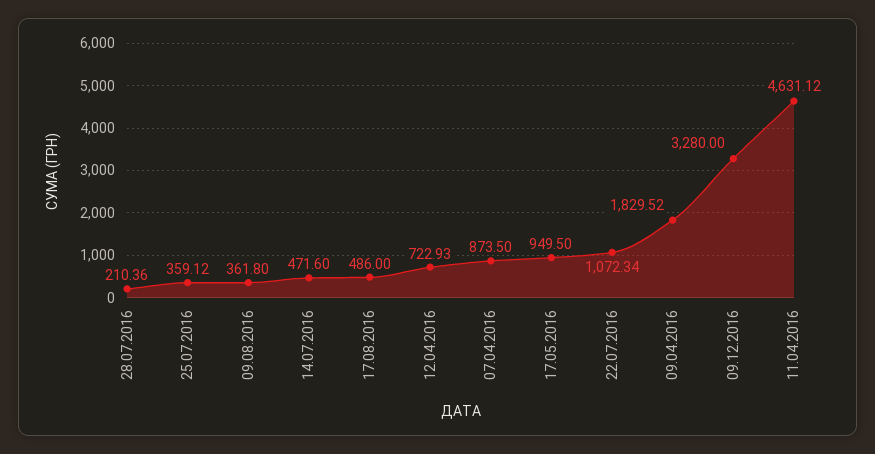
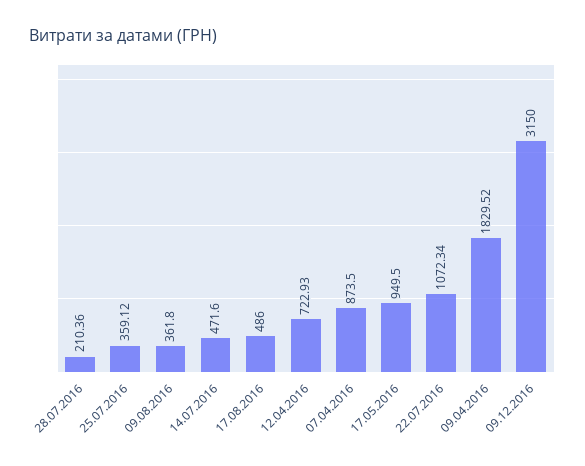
09.12.2016: 3280 -> 3150
11.04.2016: 4631.12 -> none

